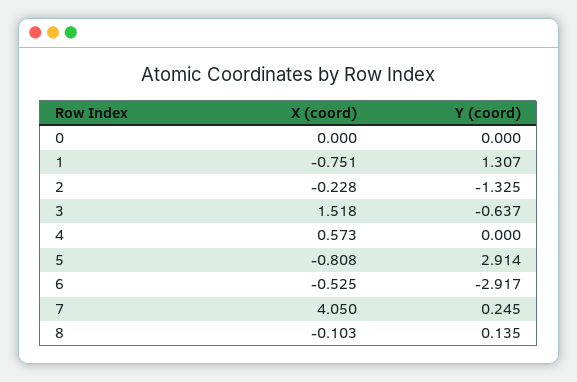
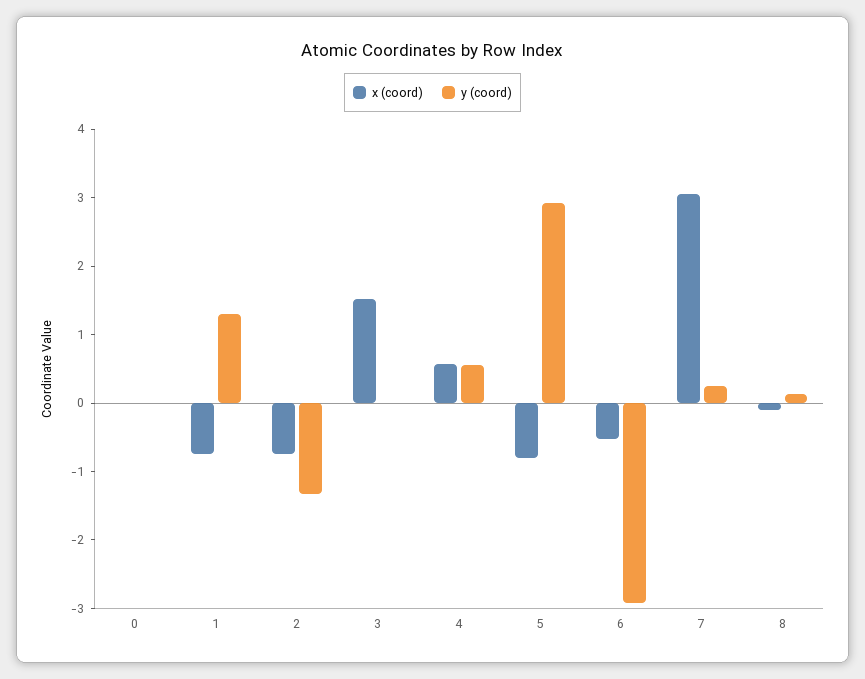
X (coord), 2: -0.228 -> -0.8
Y (coord), 3: -0.637 -> 0
Y (coord), 4: 0 -> 0.6
X (coord), 7: 4.05 -> 3

